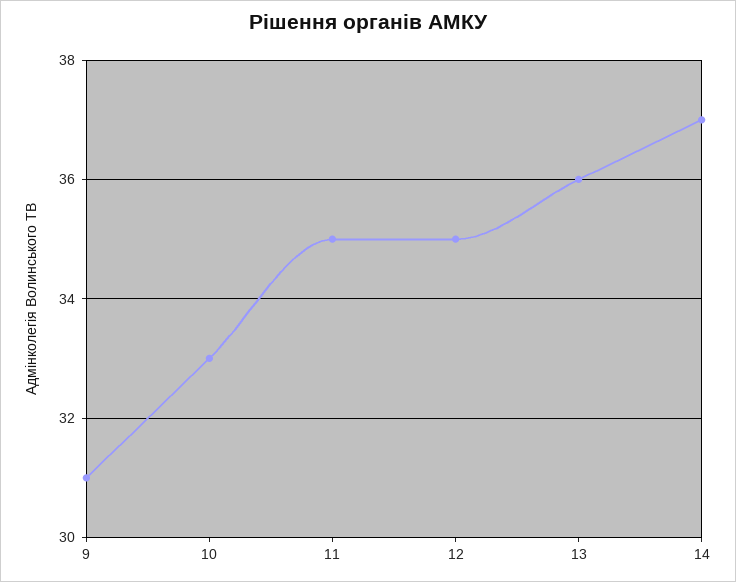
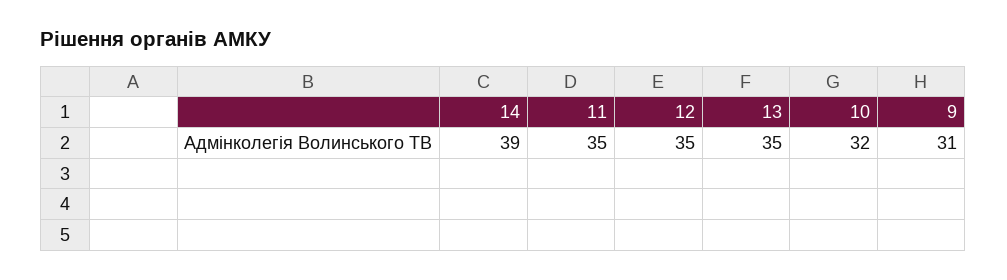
10: 33 -> 32
13: 36 -> 35
14: 37 -> 39

